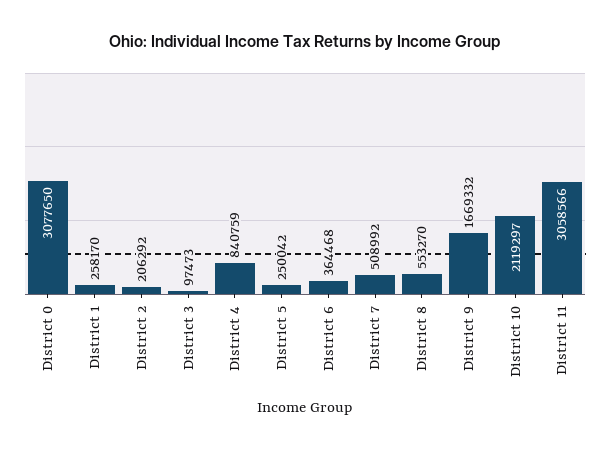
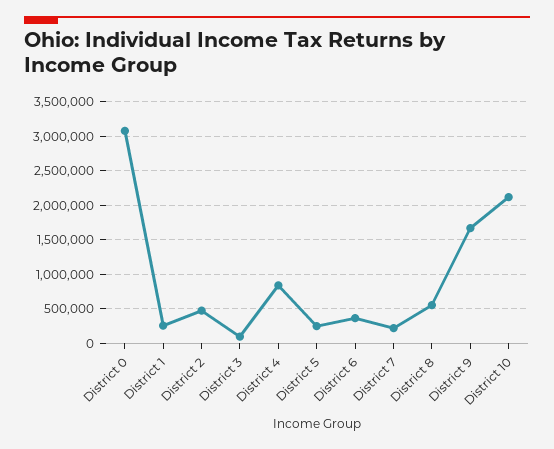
District 2: 206292 -> 500000
District 7: 508992 -> 200000
District 11: 3058566 -> none

